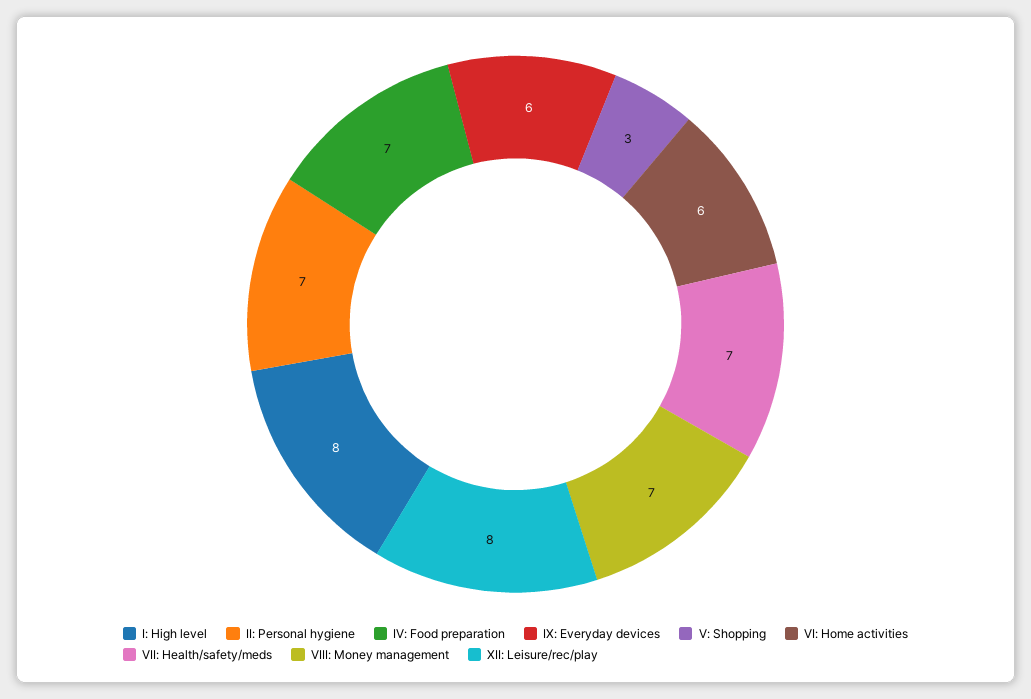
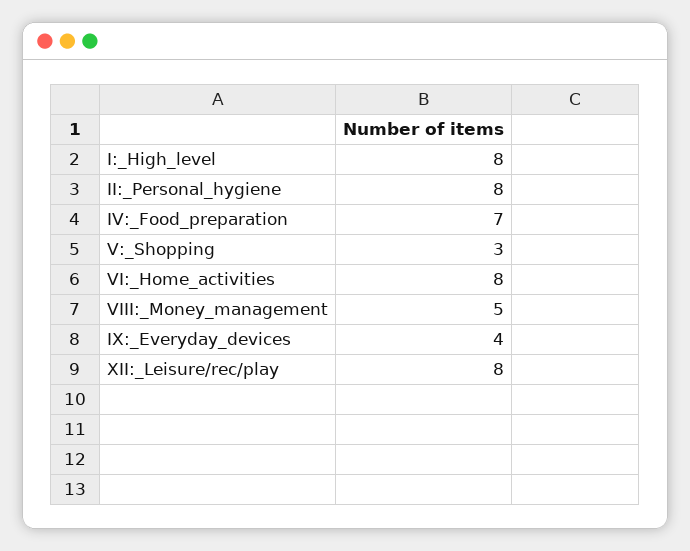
II: Personal hygiene: 7 -> 8
IX: Everyday devices: 6 -> 4
VI: Home activities: 6 -> 8
VII: Health/safety/meds: 7 -> none
VIII: Money management: 7 -> 5

